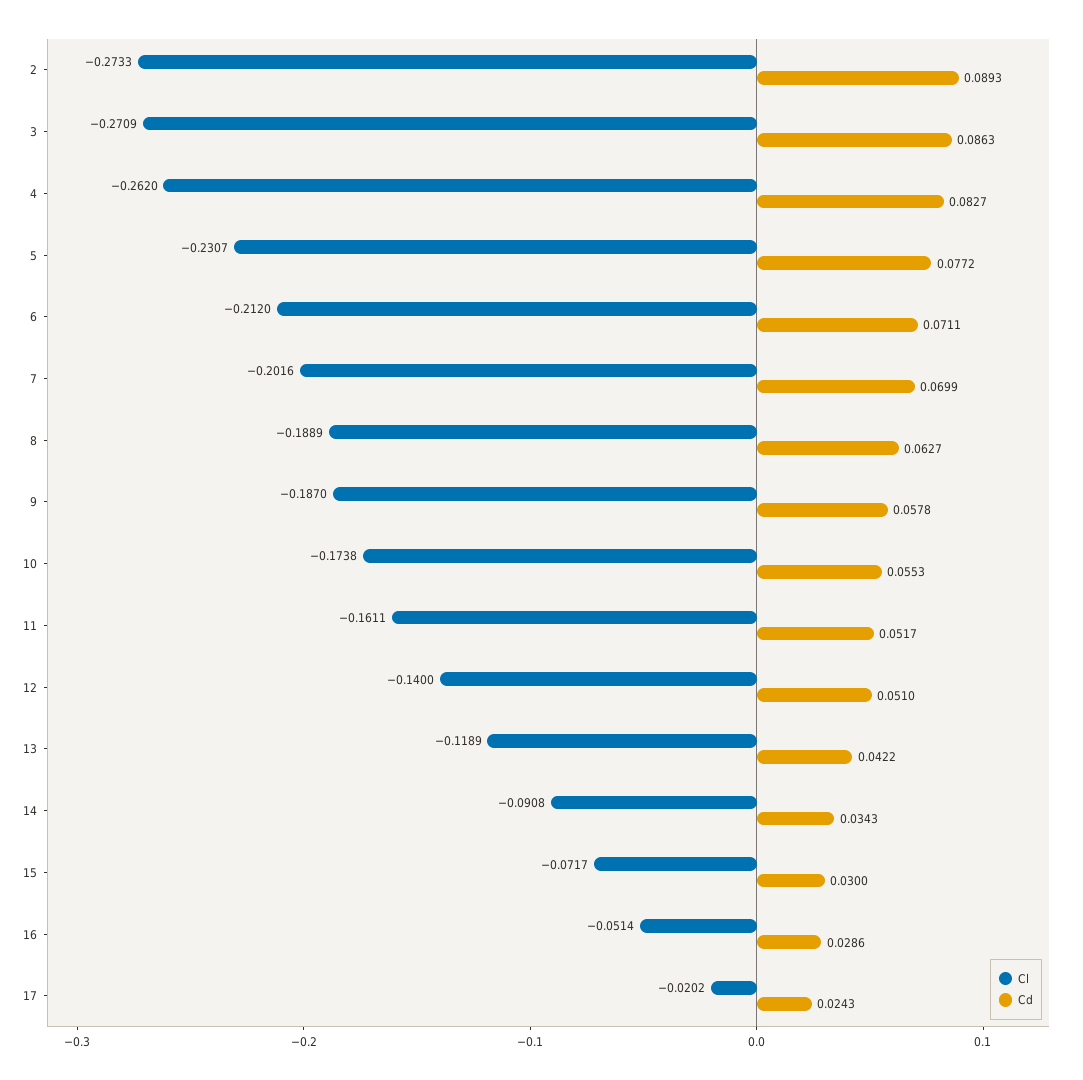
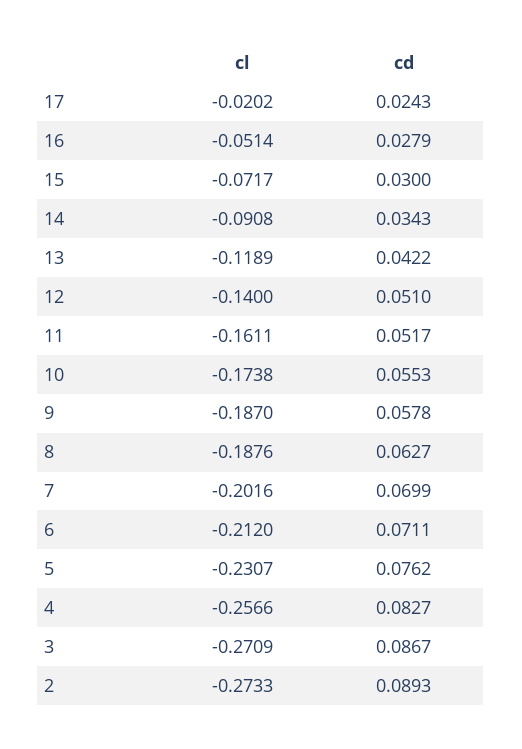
Cd, 3: 0.0863 -> 0.0867
Cl, 4: -0.262 -> -0.2566
Cd, 5: 0.0772 -> 0.0762
Cl, 8: -0.1889 -> -0.1876
Cd, 16: 0.0286 -> 0.0279

